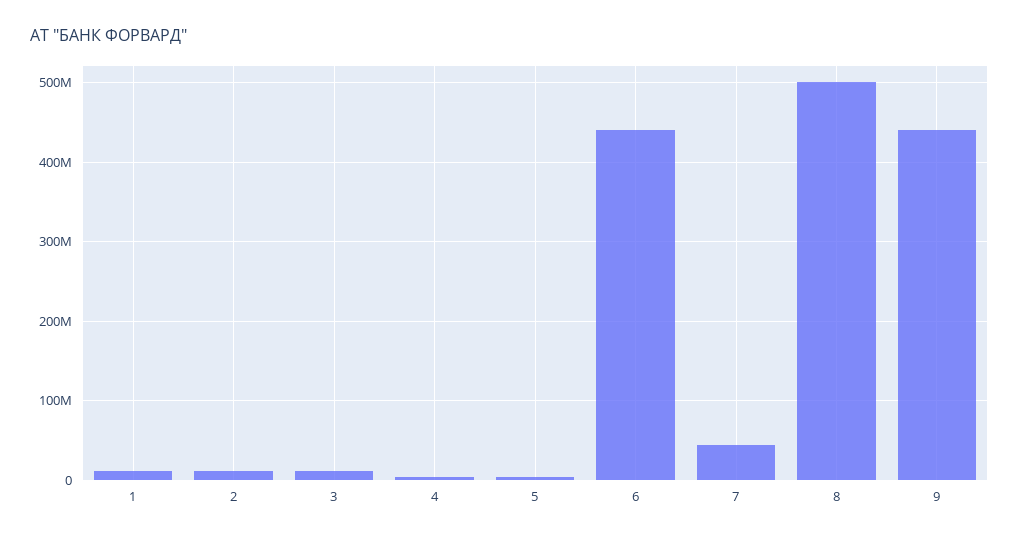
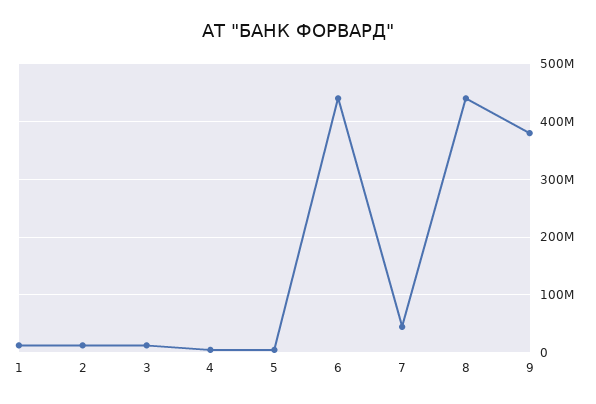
8: 500000000 -> 440000000
9: 440000000 -> 380000000

